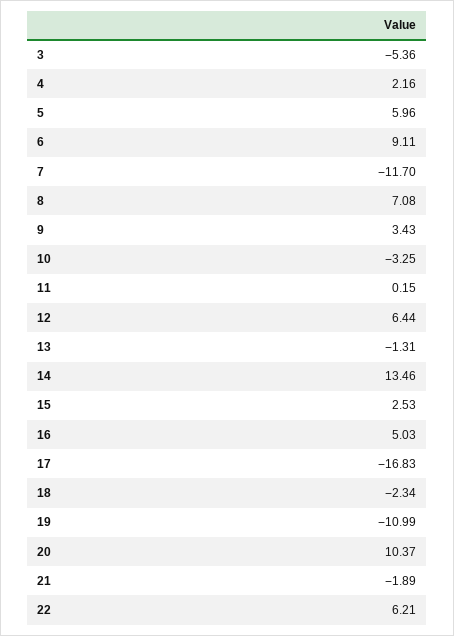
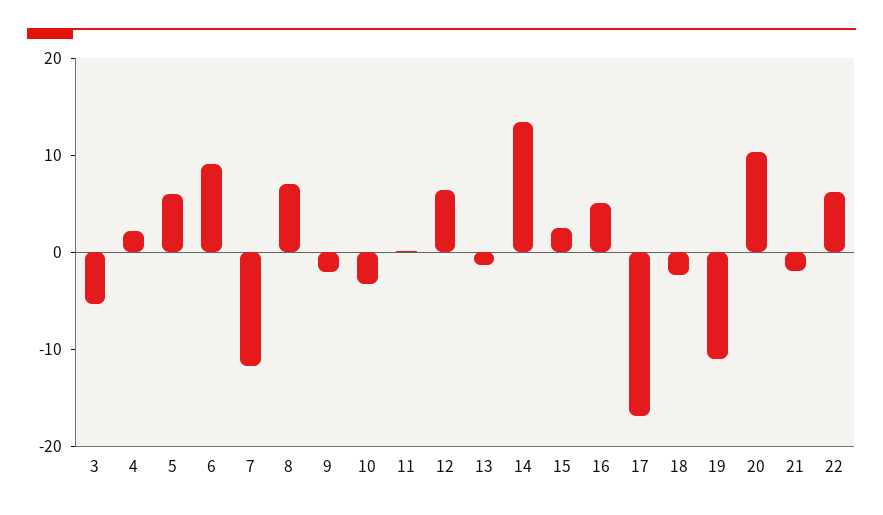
9: 3.43 -> -2

